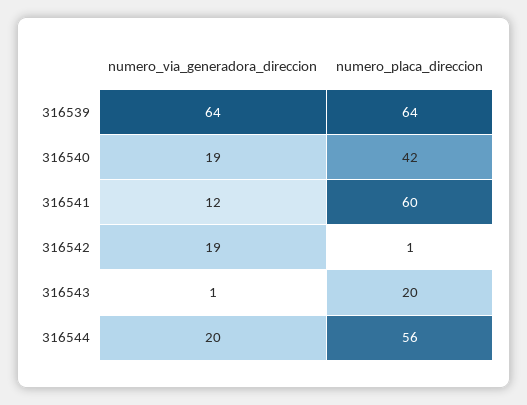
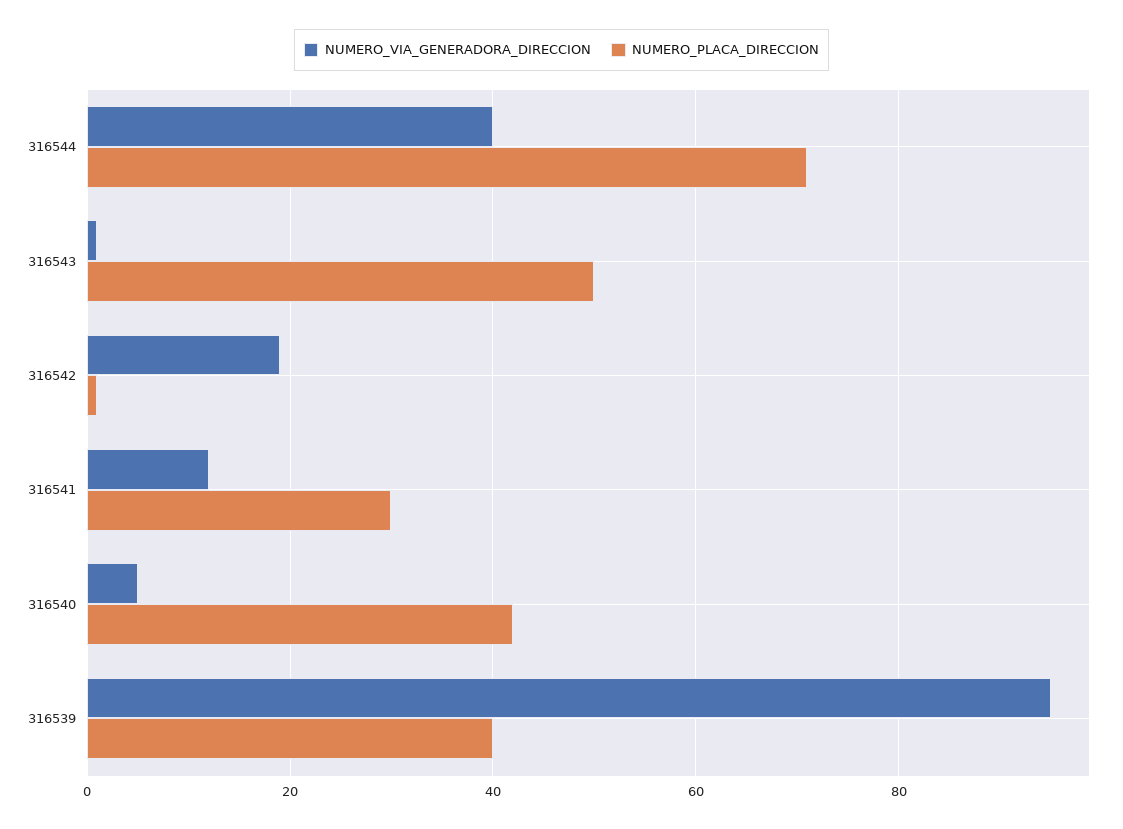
numero_via_generadora_direccion, 316539: 64 -> 95
numero_placa_direccion, 316539: 64 -> 40
numero_via_generadora_direccion, 316540: 19 -> 5
numero_placa_direccion, 316541: 60 -> 30
numero_placa_direccion, 316543: 20 -> 50
numero_via_generadora_direccion, 316544: 20 -> 40
numero_placa_direccion, 316544: 56 -> 70

